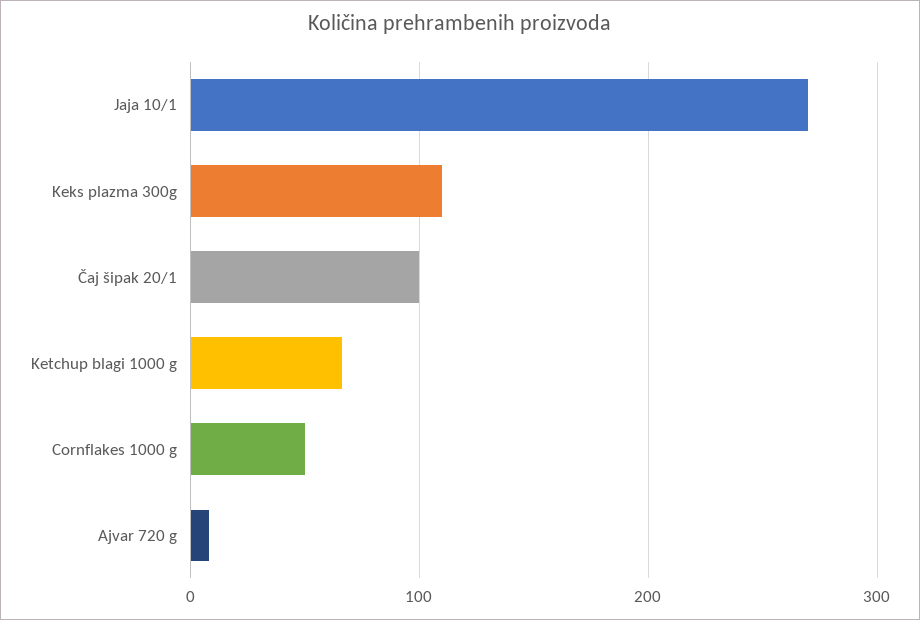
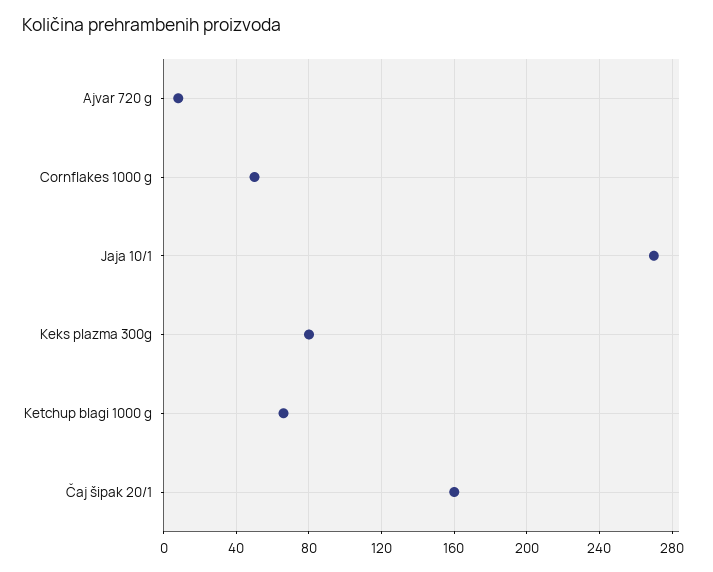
Keks plazma 300g: 110 -> 80
Čaj šipak 20/1: 100 -> 160

